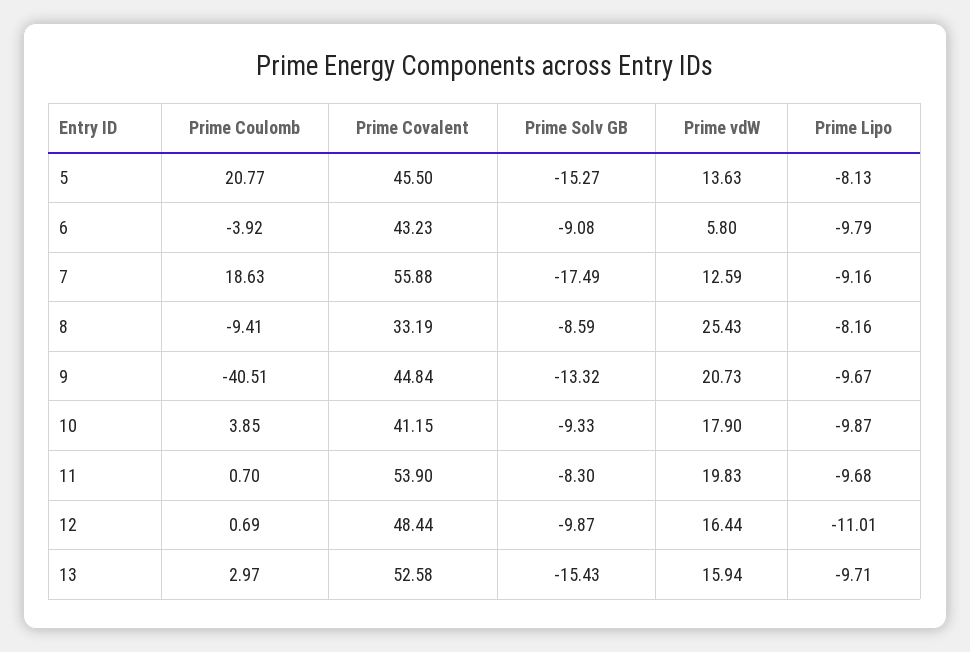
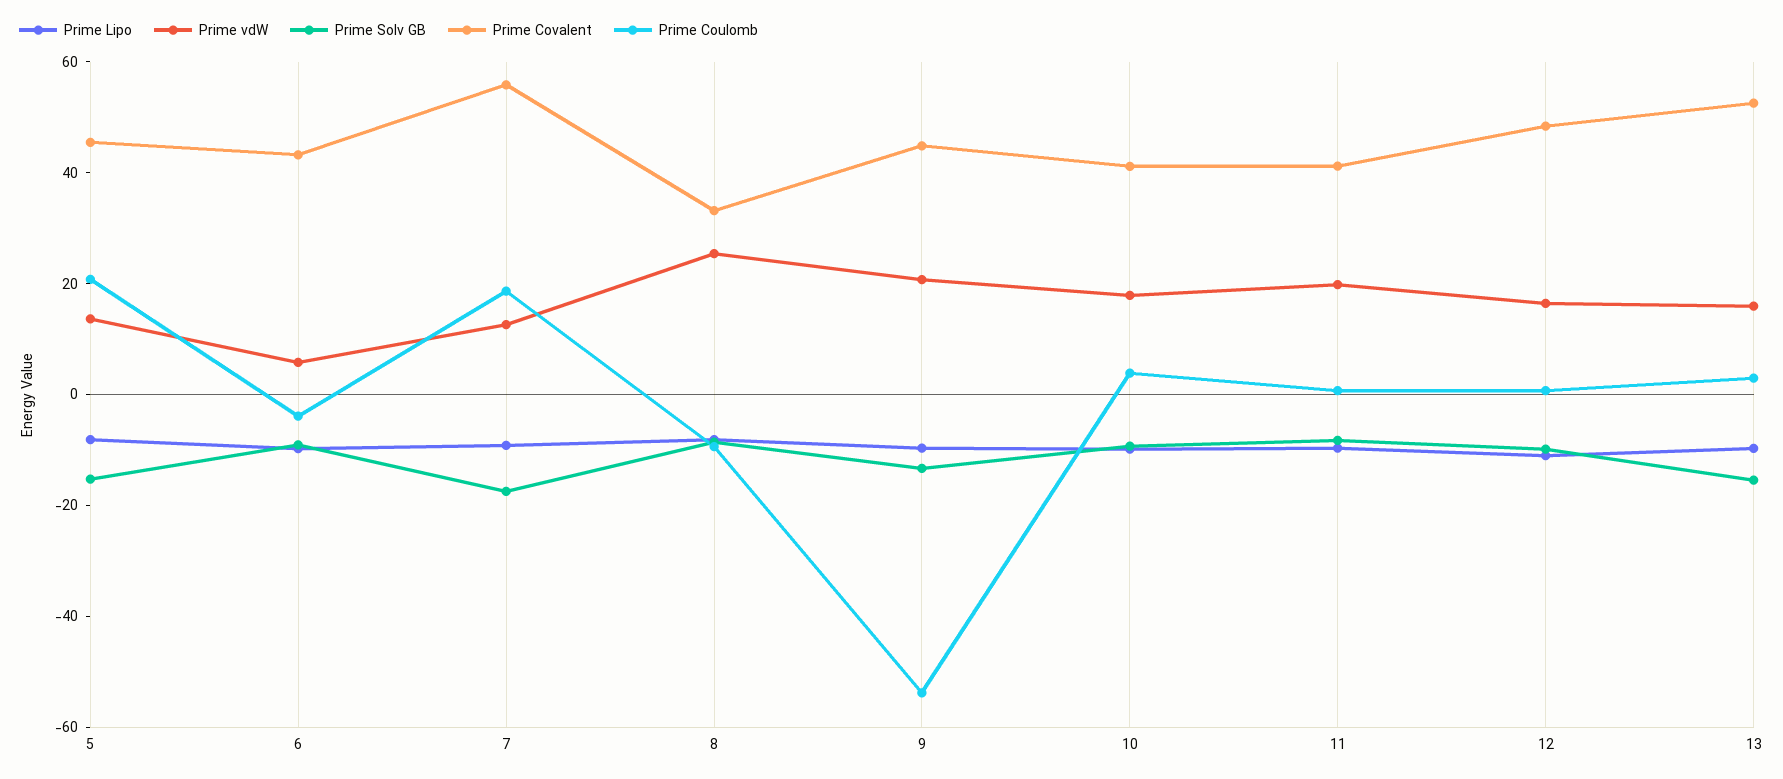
Prime Coulomb, 9: -40.51 -> -55
Prime Covalent, 11: 53.9 -> 40

